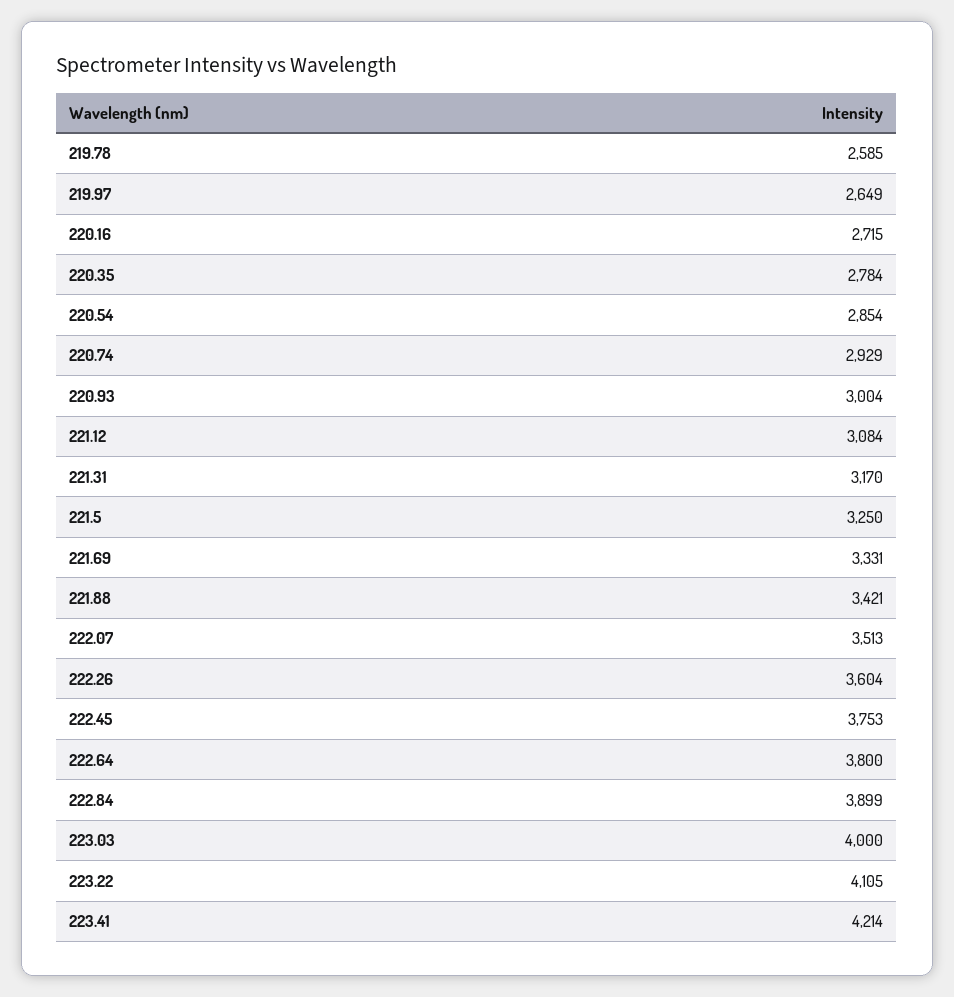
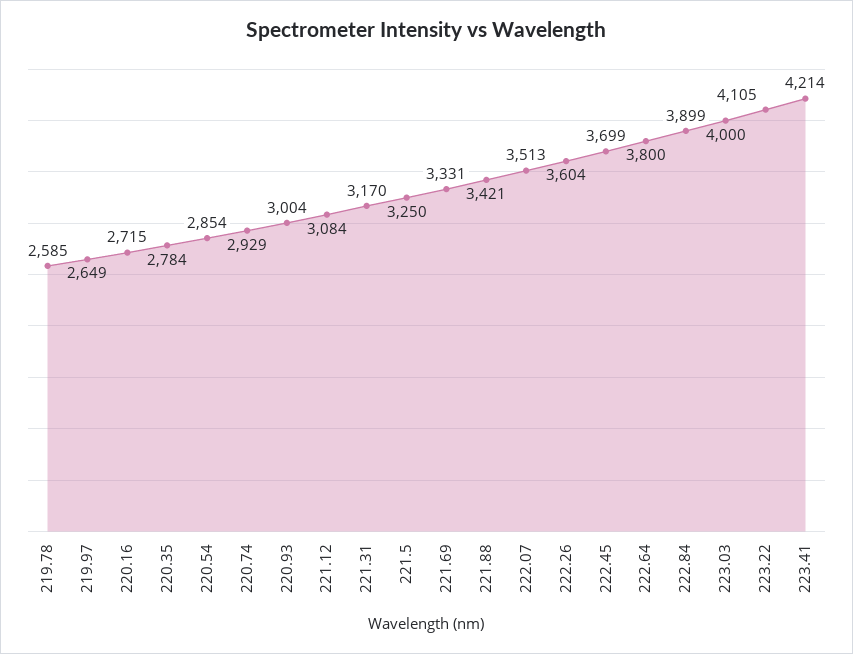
222.45: 3753 -> 3699

